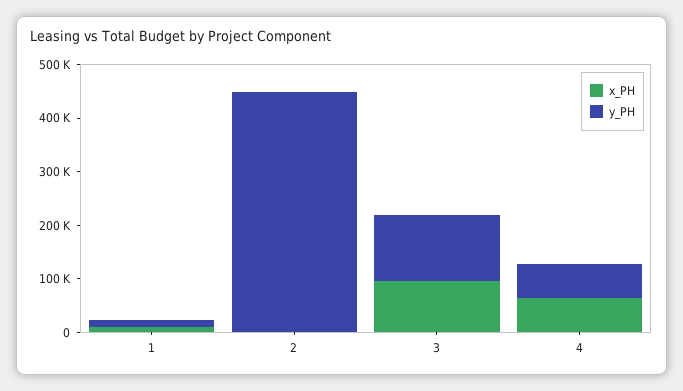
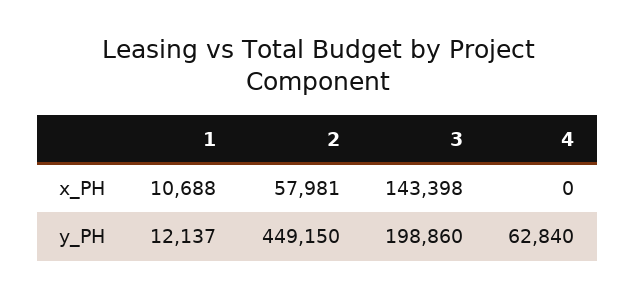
x_PH, 2: 0 -> 57981
x_PH, 3: 100000 -> 143398
y_PH, 3: 120000 -> 198860
x_PH, 4: 60000 -> 0

